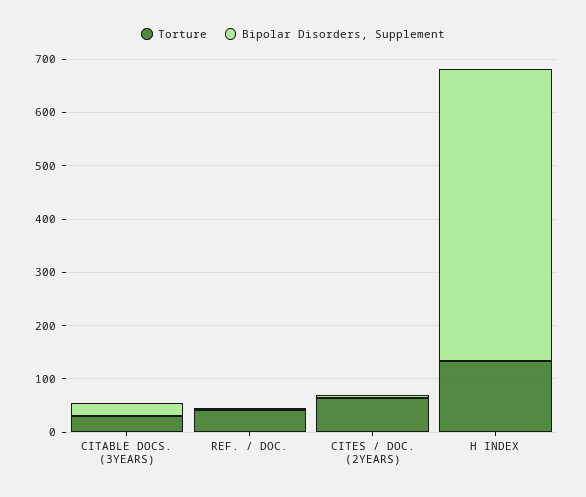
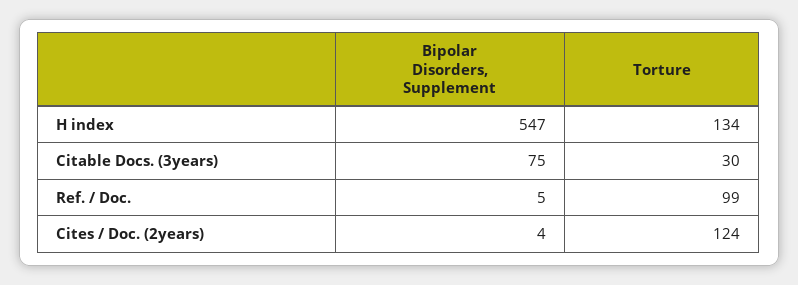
Bipolar Disorders, Supplement, CITABLE DOCS. (3YEARS): 20 -> 75
Torture, REF. / DOC.: 40 -> 99
Torture, CITES / DOC. (2YEARS): 60 -> 124

